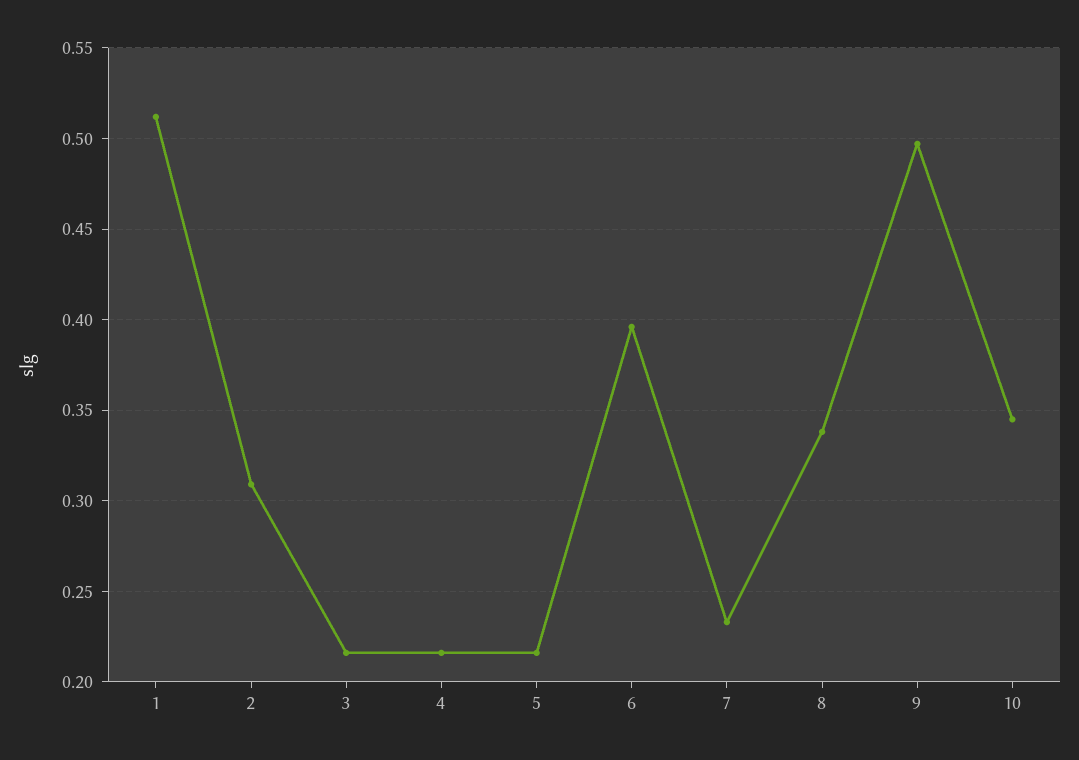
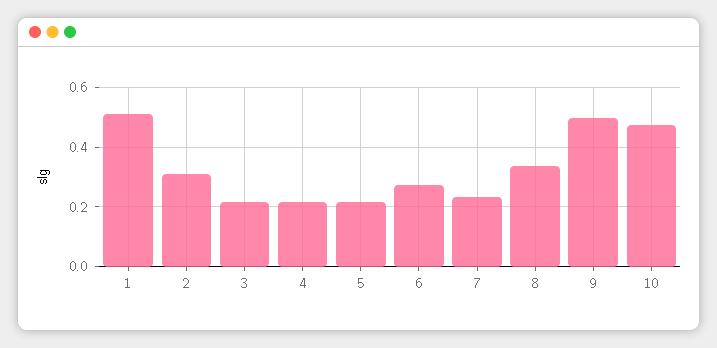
6: 0.395 -> 0.275
10: 0.345 -> 0.475

